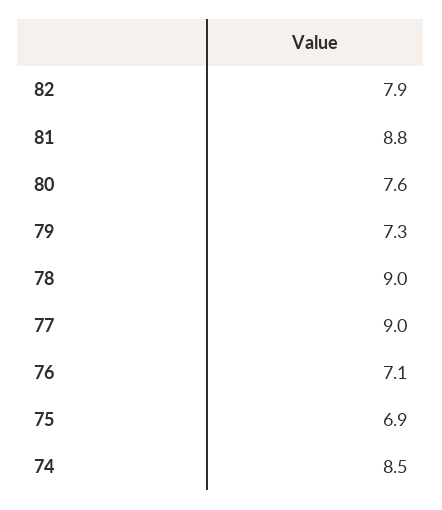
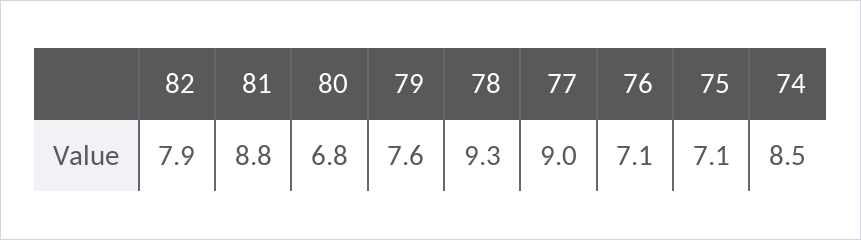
80: 7.6 -> 6.8
79: 7.3 -> 7.6
78: 9 -> 9.3
75: 6.9 -> 7.1

